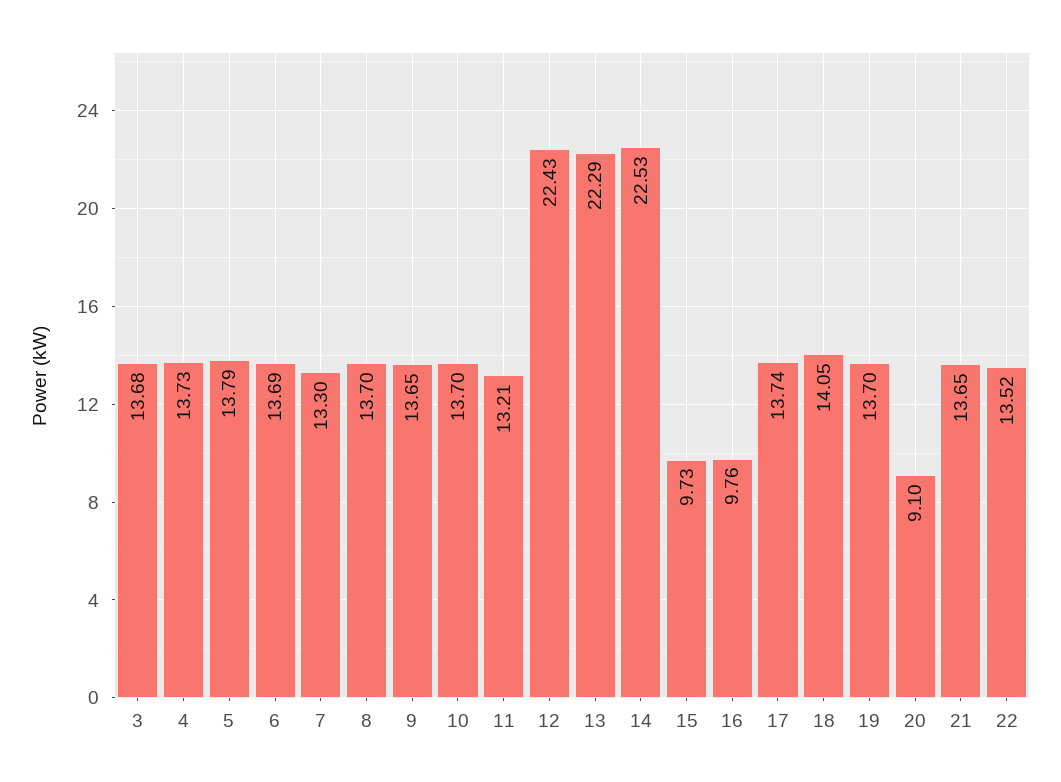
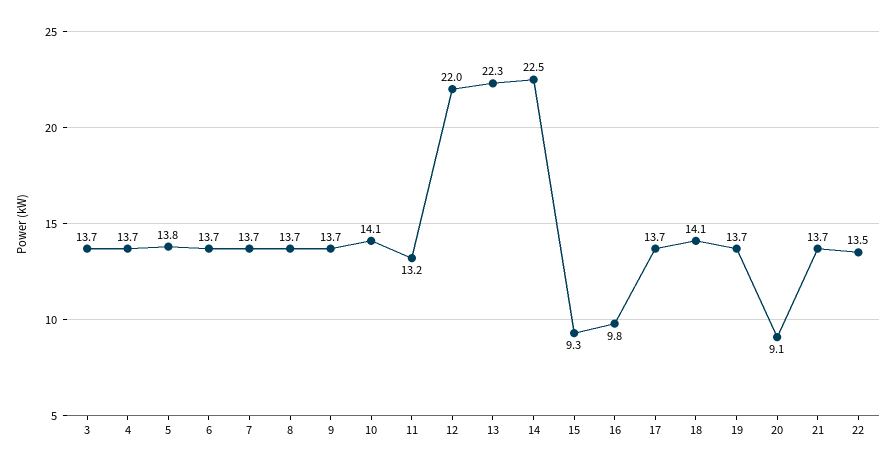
7: 13.3 -> 13.7
10: 13.7 -> 14.1
12: 22.43 -> 22
15: 9.73 -> 9.3

